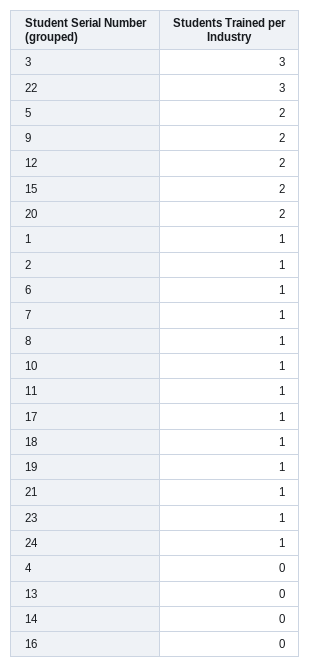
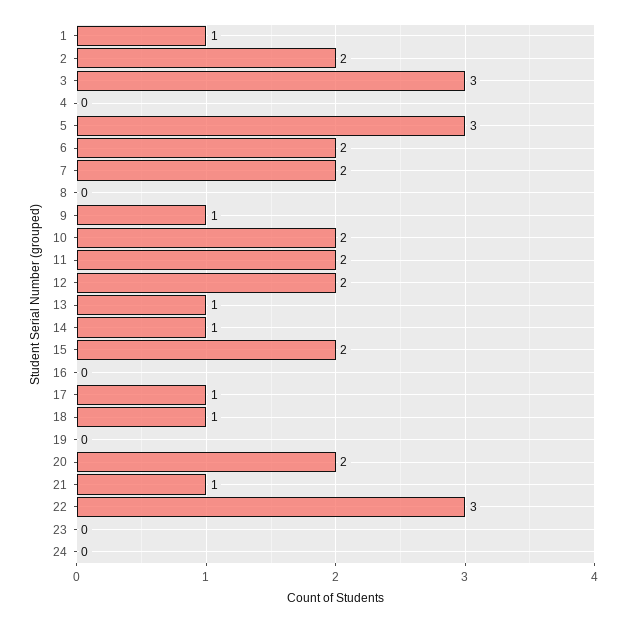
5: 2 -> 3
9: 2 -> 1
2: 1 -> 2
6: 1 -> 2
7: 1 -> 2
8: 1 -> 0
10: 1 -> 2
11: 1 -> 2
19: 1 -> 0
23: 1 -> 0
24: 1 -> 0
13: 0 -> 1
14: 0 -> 1

